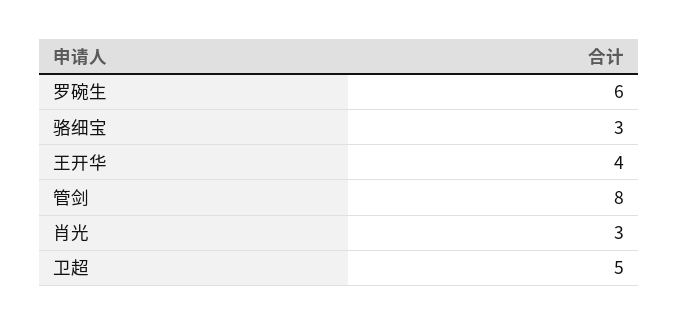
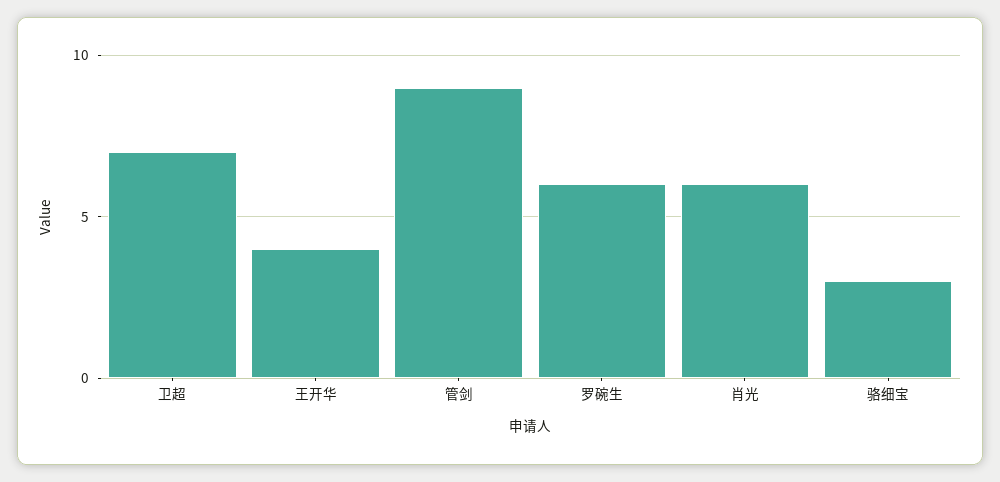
管剑: 8 -> 9
肖光: 3 -> 6
卫超: 5 -> 7

